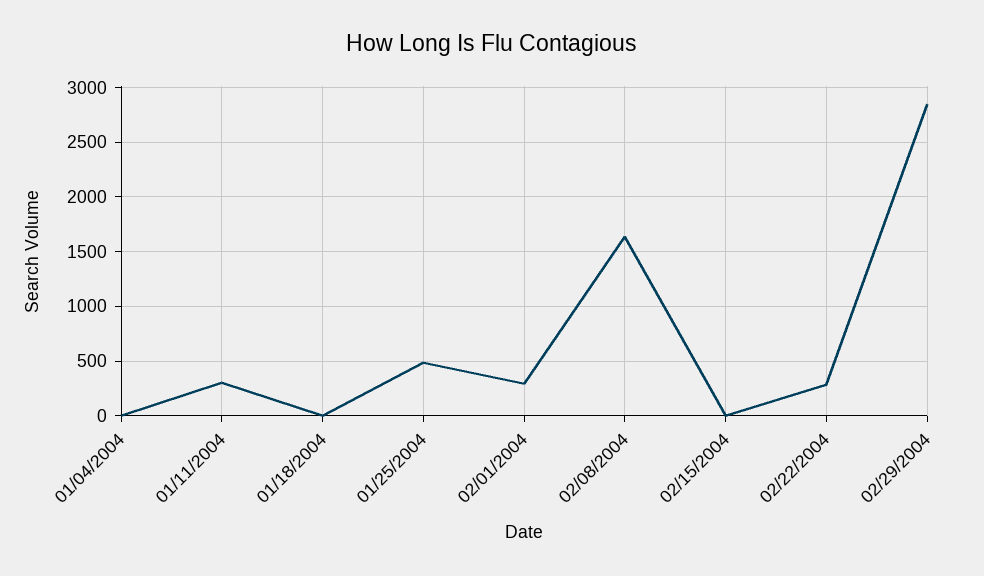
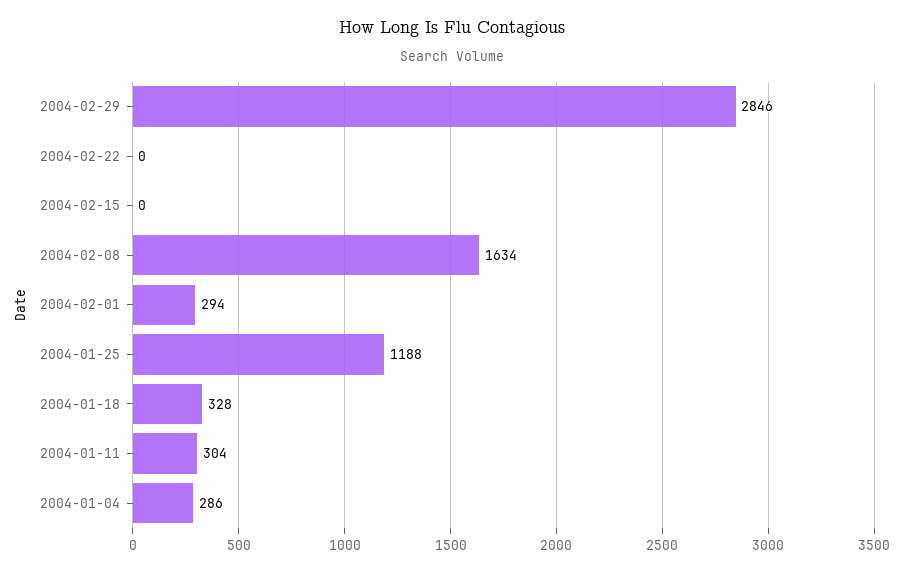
01/04/2004: 0 -> 286
01/18/2004: 0 -> 328
01/25/2004: 500 -> 1188
02/22/2004: 300 -> 0

